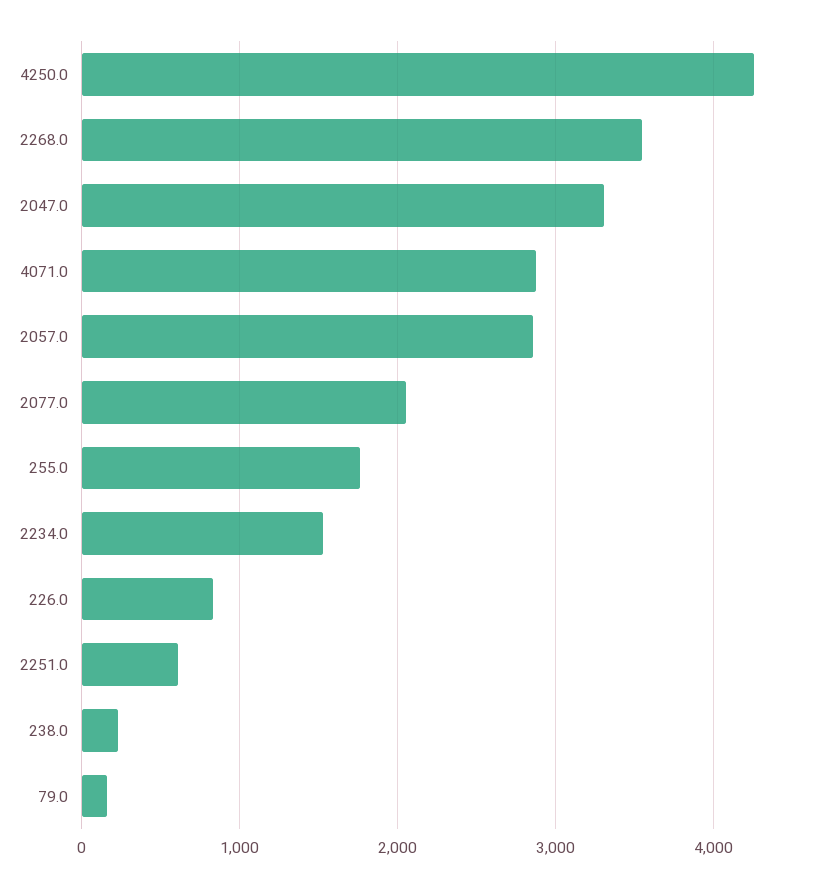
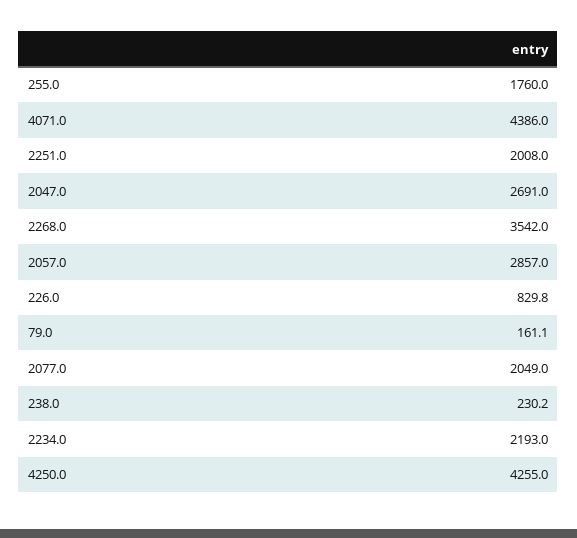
2047.0: 3300 -> 2691
4071.0: 2900 -> 4386
2234.0: 1500 -> 2193
2251.0: 600 -> 2008

